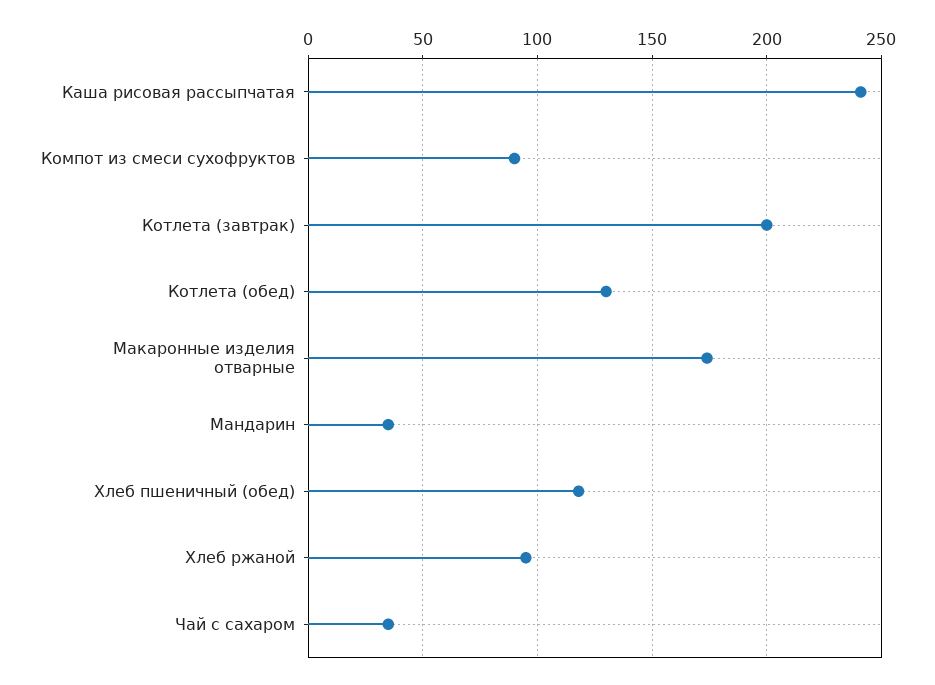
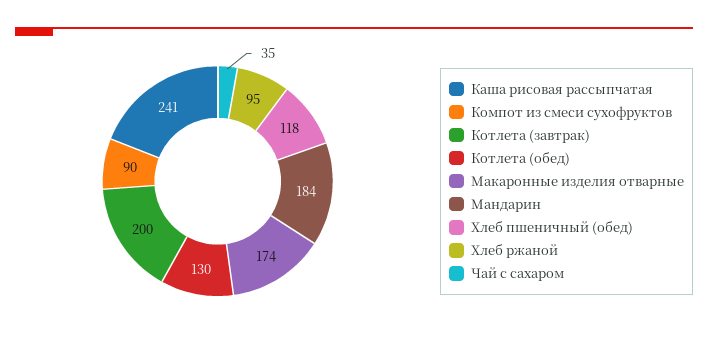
Мандарин: 35 -> 184

